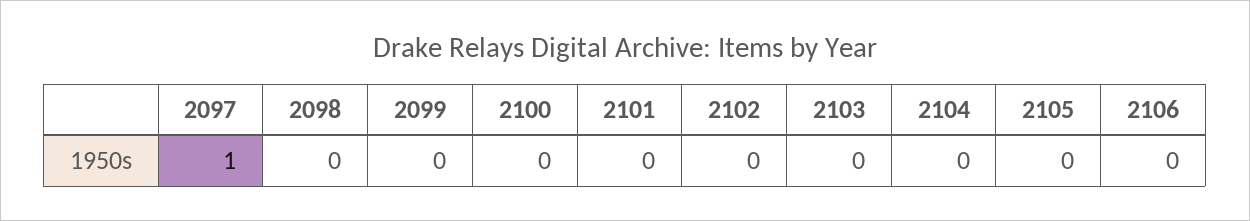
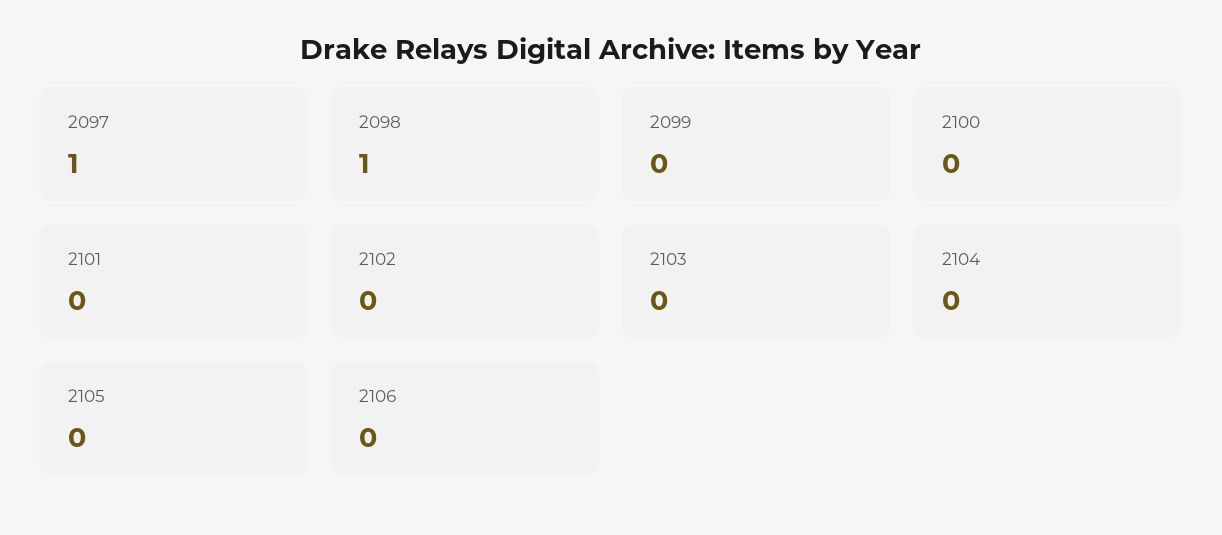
2098: 0 -> 1

